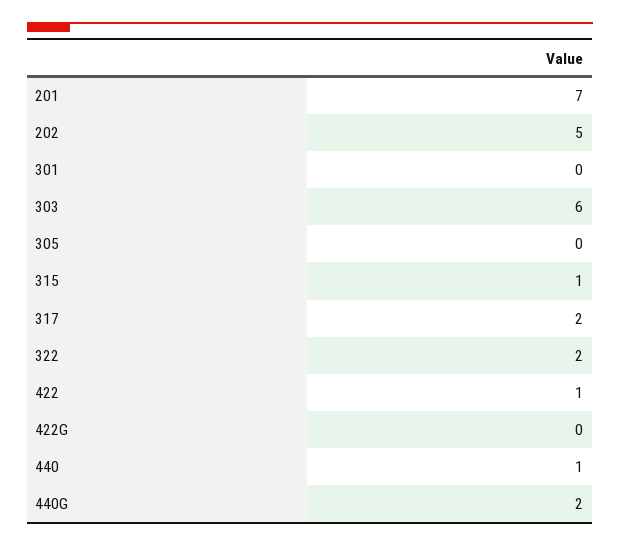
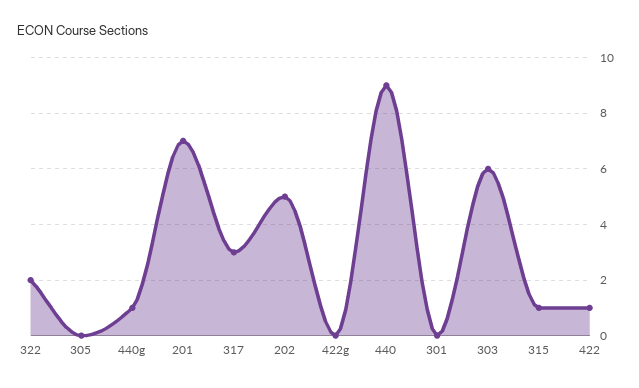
317: 2 -> 3
440: 1 -> 9
440G: 2 -> 1

